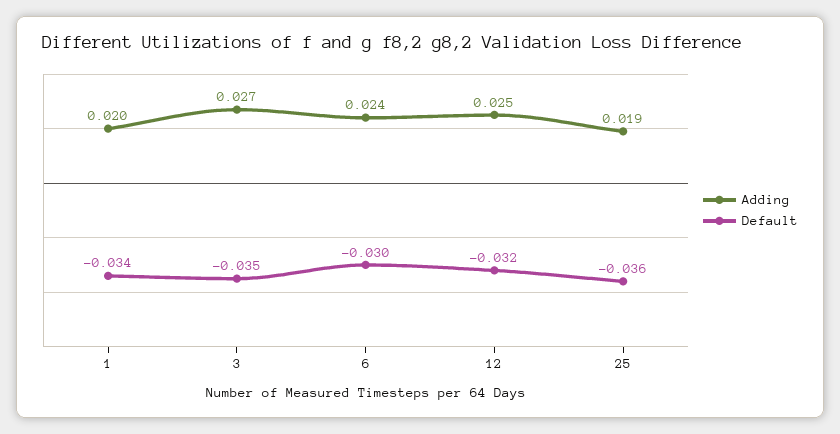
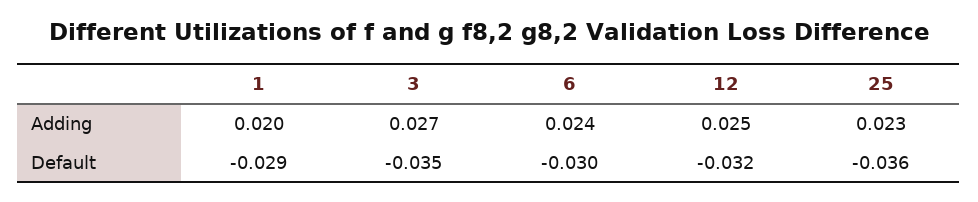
Default, 1: -0.034 -> -0.029
Adding, 25: 0.019 -> 0.023

